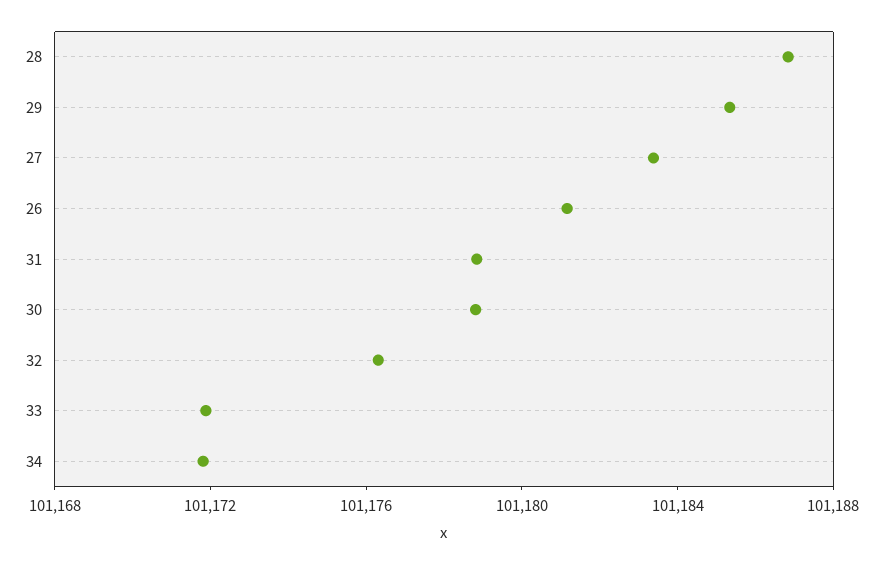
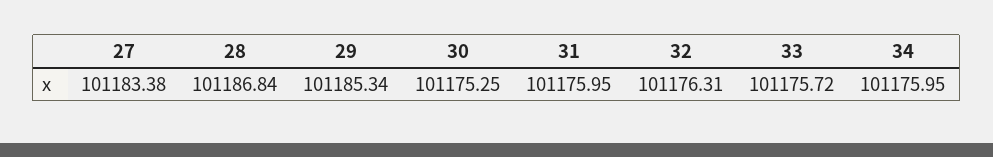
26: 101181 -> none
31: 101179 -> 101175.95
30: 101179 -> 101175.25
33: 101172 -> 101175.72
34: 101172 -> 101175.95

